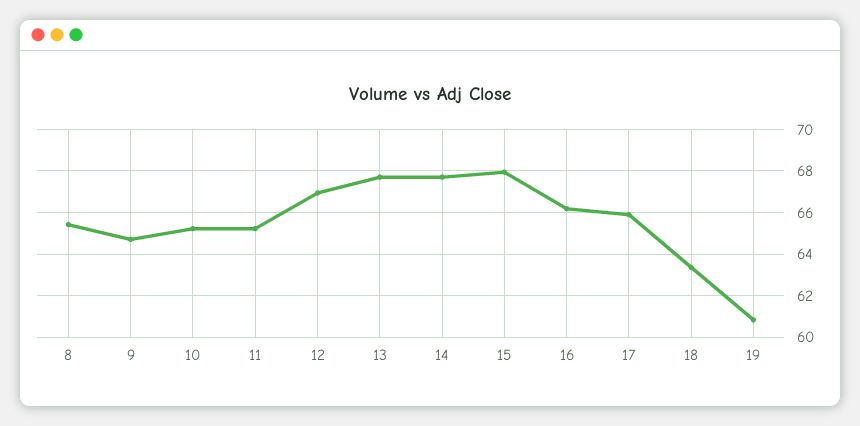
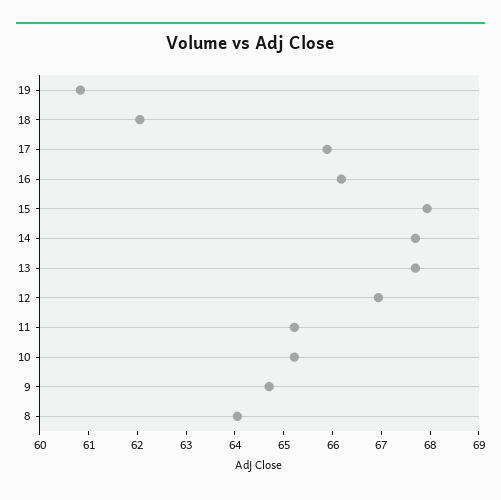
8: 65.5 -> 64
18: 63.5 -> 62

